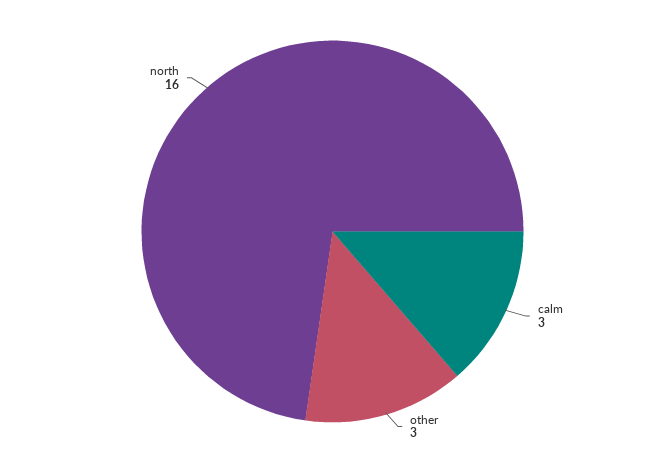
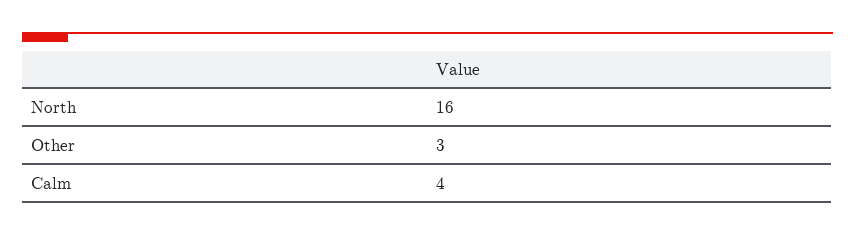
calm: 3 -> 4

